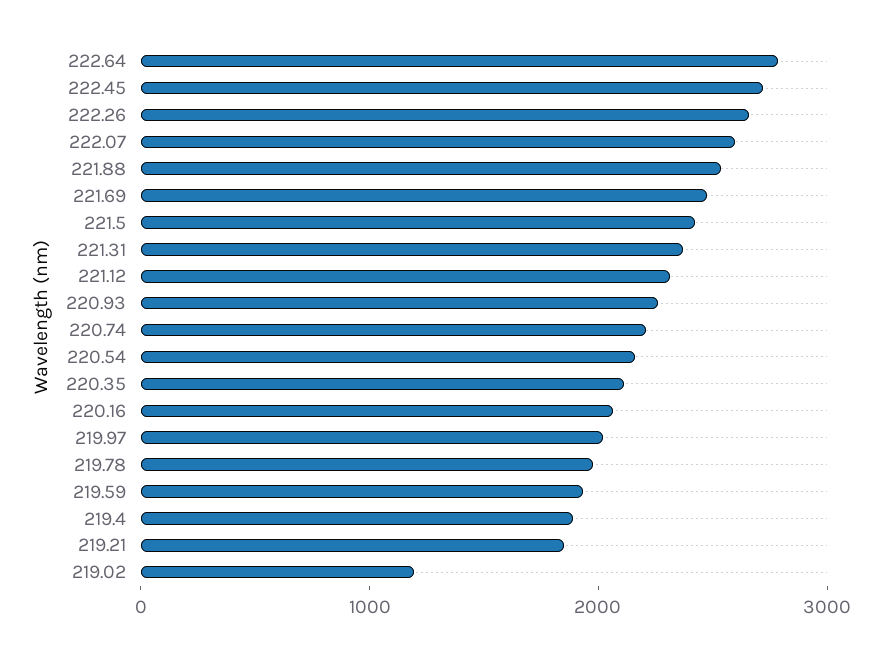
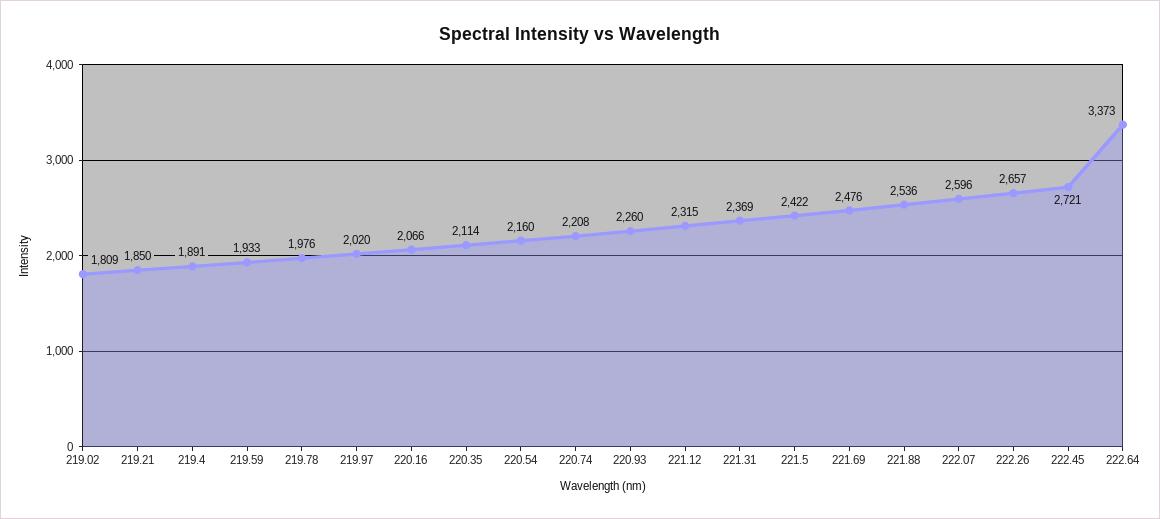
222.64: 2800 -> 3373
219.02: 1200 -> 1809

